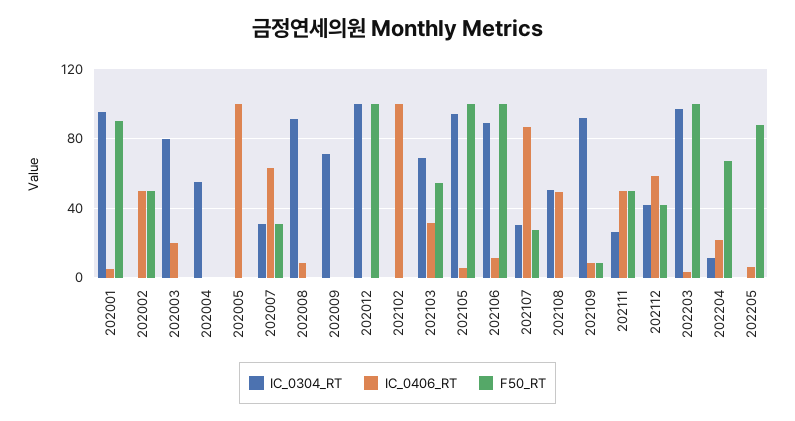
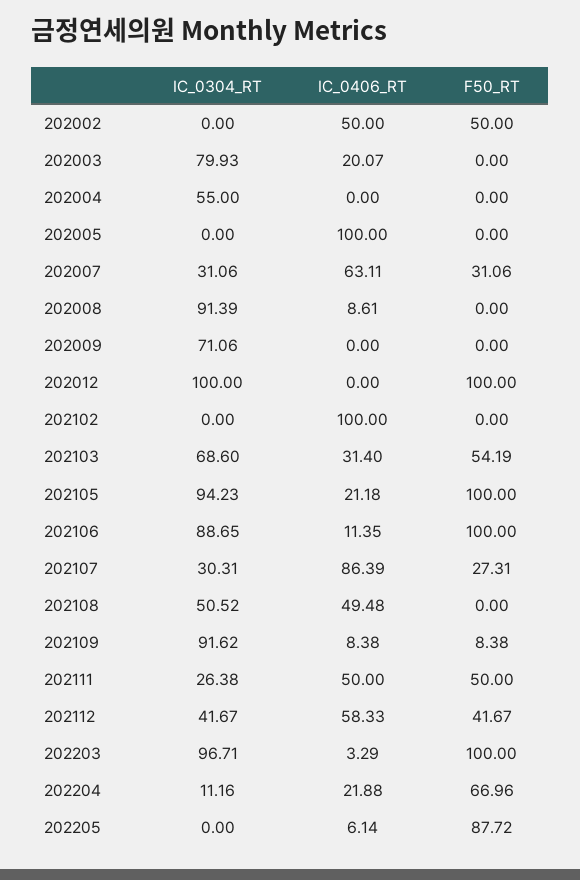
IC_0304_RT, 202001: 95 -> none
IC_0406_RT, 202001: 5 -> none
F50_RT, 202001: 90 -> none
IC_0406_RT, 202105: 5 -> 21.18

